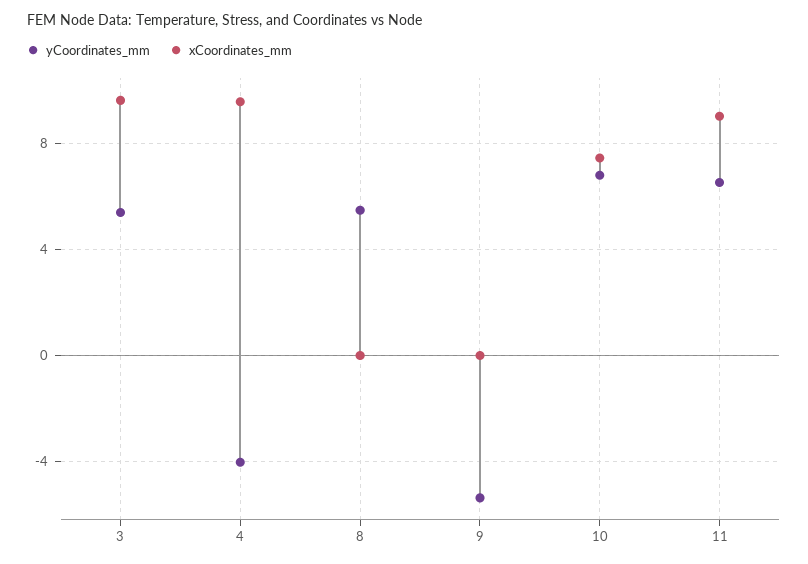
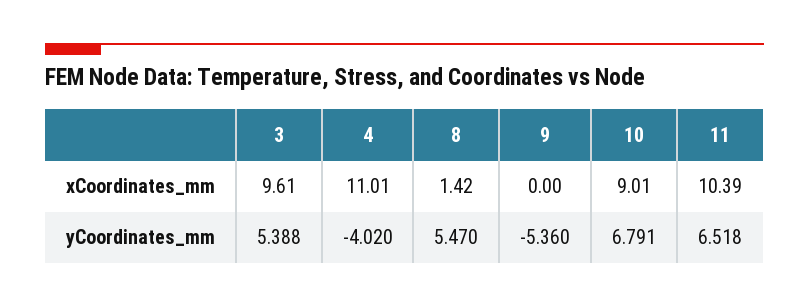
xCoordinates_mm, 4: 9.5 -> 11.01
xCoordinates_mm, 8: 0 -> 1.42
xCoordinates_mm, 10: 7.5 -> 9.01
xCoordinates_mm, 11: 9 -> 10.39

